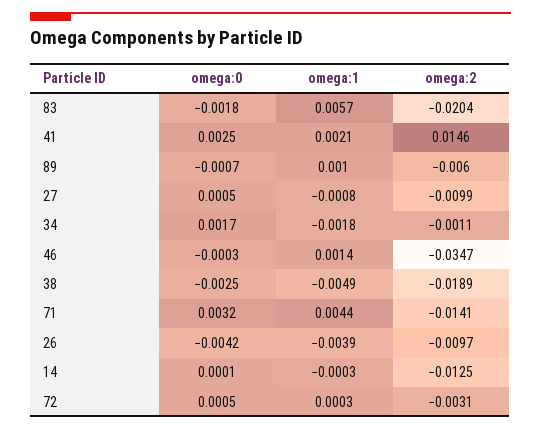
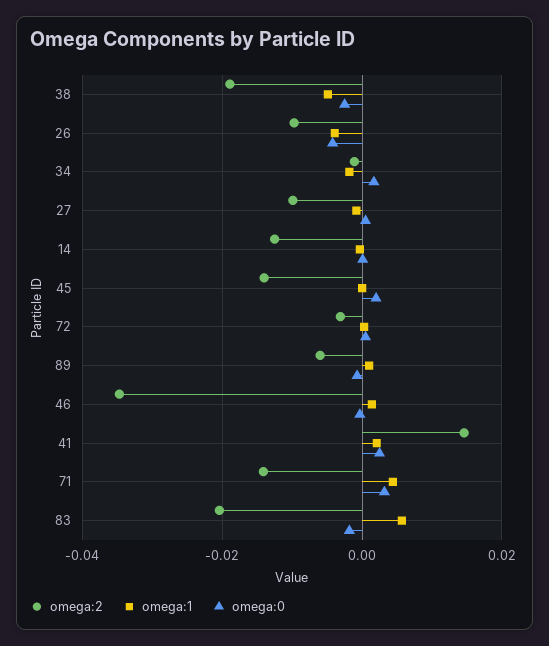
omega:2, 45: none -> -0.014
omega:1, 45: none -> 0
omega:0, 45: none -> 0.002

